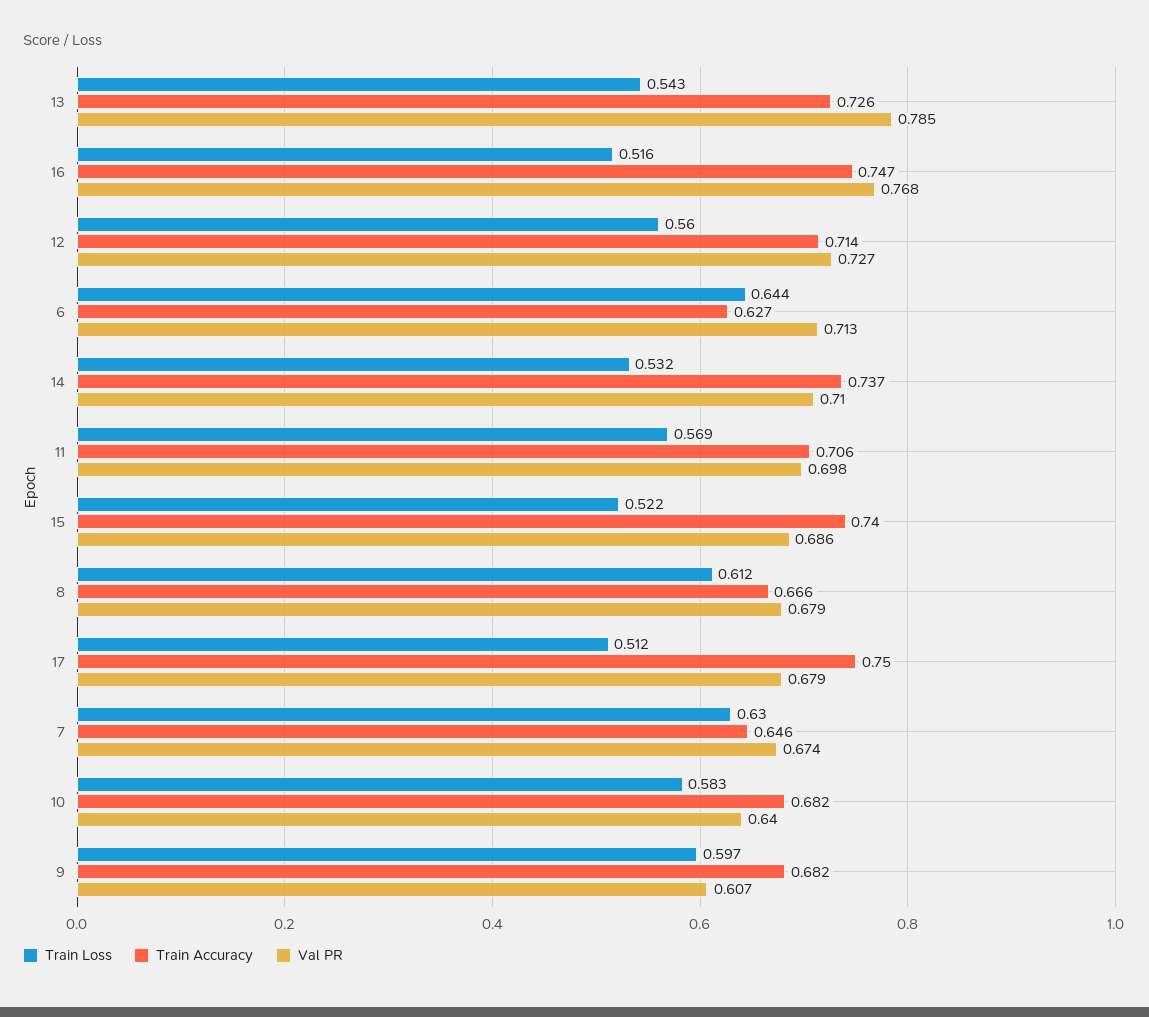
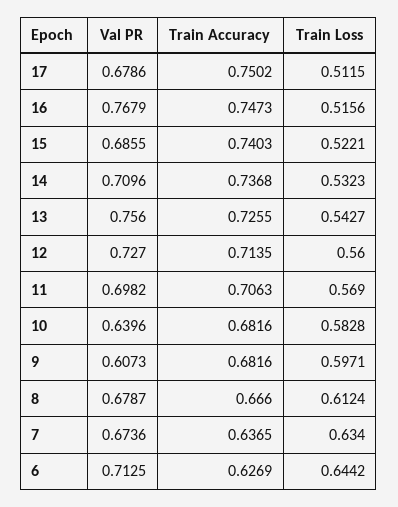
Val PR, 13: 0.785 -> 0.756
Train Loss, 7: 0.63 -> 0.634
Train Accuracy, 7: 0.646 -> 0.6365

